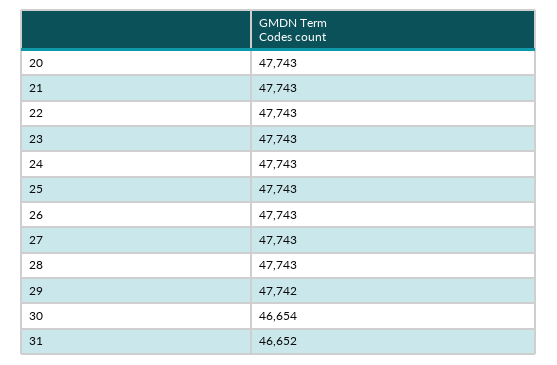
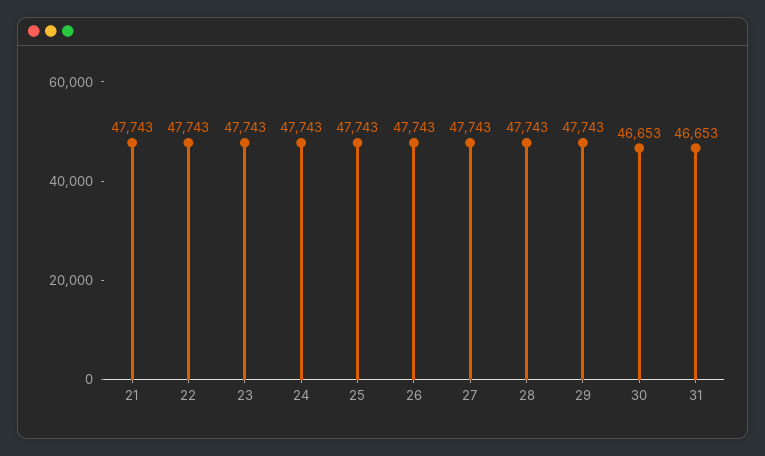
20: 47743 -> none
29: 47742 -> 47743
30: 46654 -> 46653
31: 46652 -> 46653

